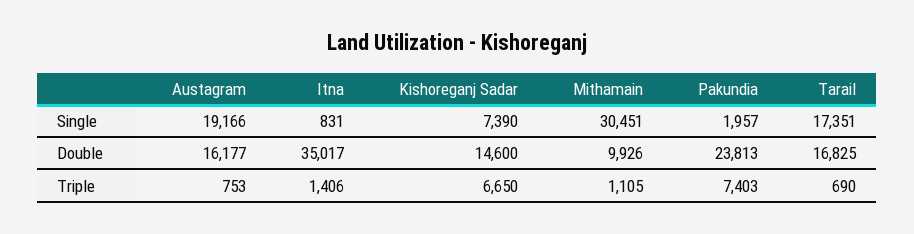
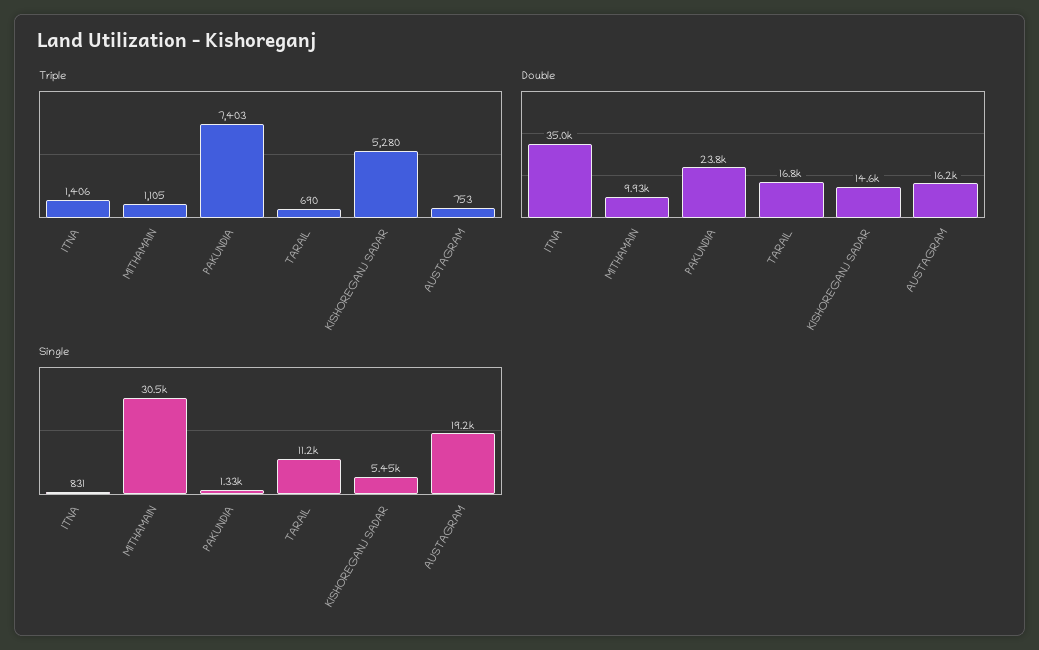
Single, Kishoreganj Sadar: 7390 -> 5450
Single, Pakundia: 1957 -> 1330
Single, Tarail: 17351 -> 11200
Triple, Kishoreganj Sadar: 6650 -> 5280

